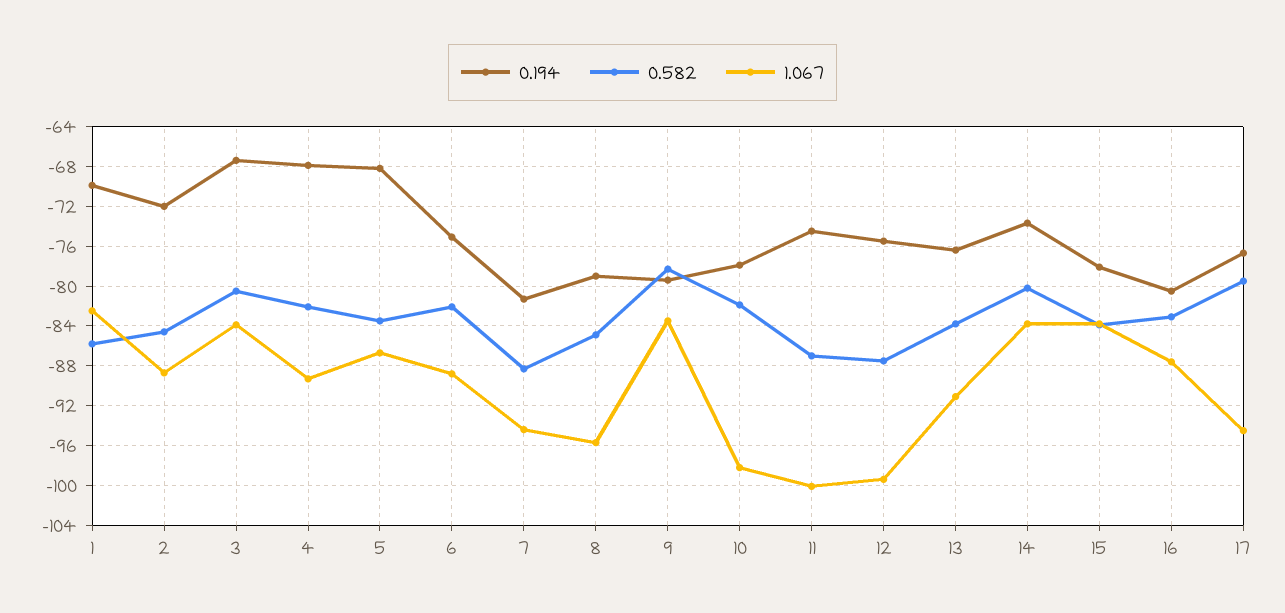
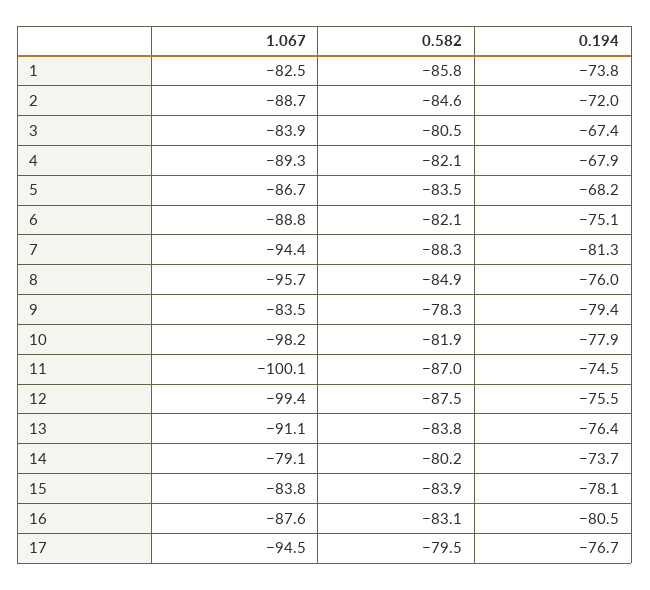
0.194, 1: -70 -> -73.8
0.194, 8: -79 -> -76
1.067, 14: -84 -> -79.1

